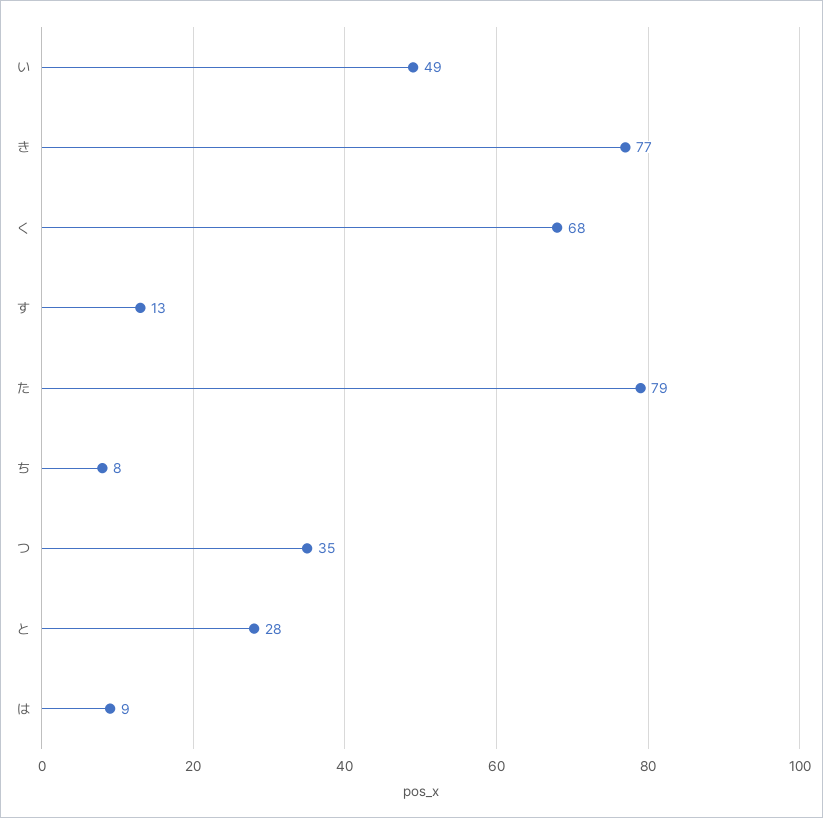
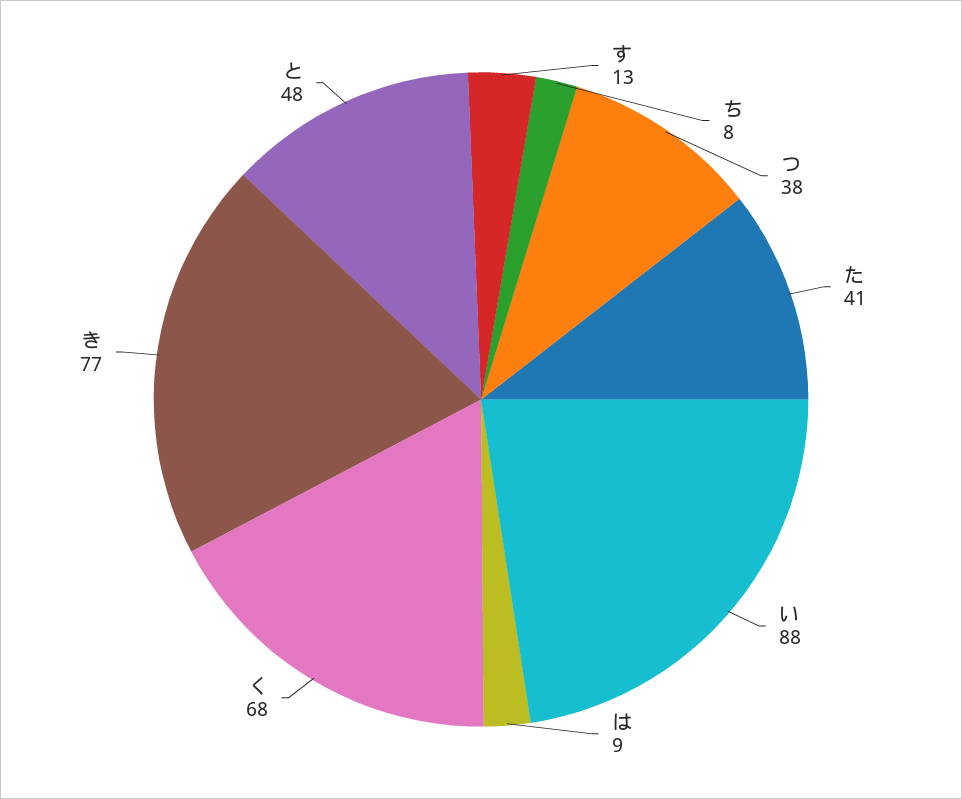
い: 49 -> 88
た: 79 -> 41
つ: 35 -> 38
と: 28 -> 48

